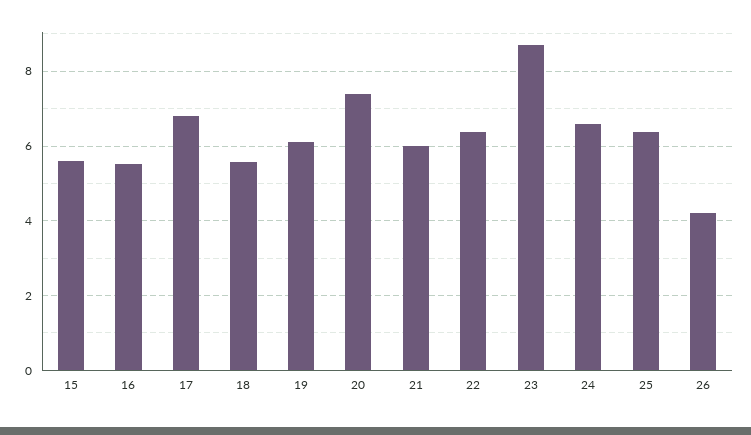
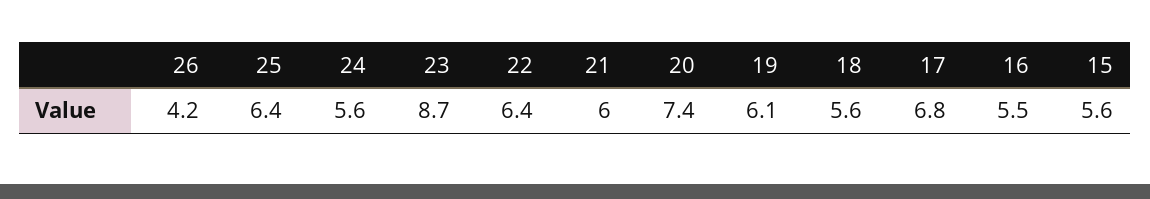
24: 6.6 -> 5.6

